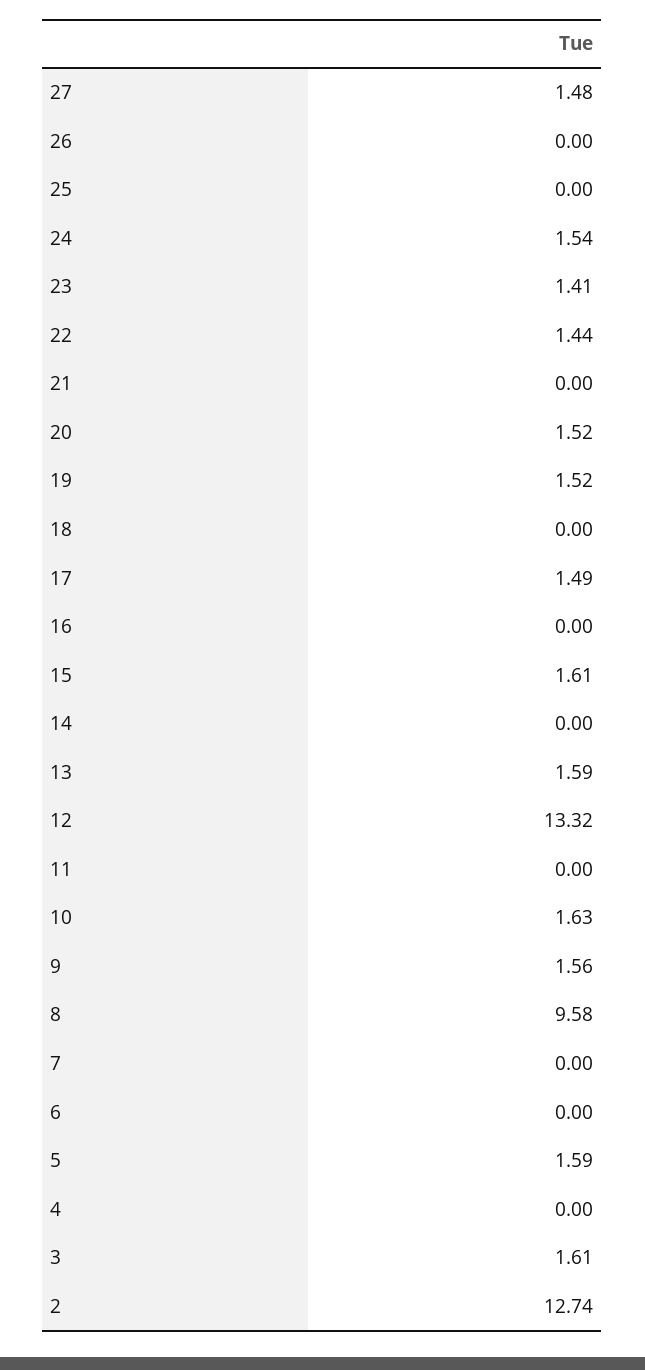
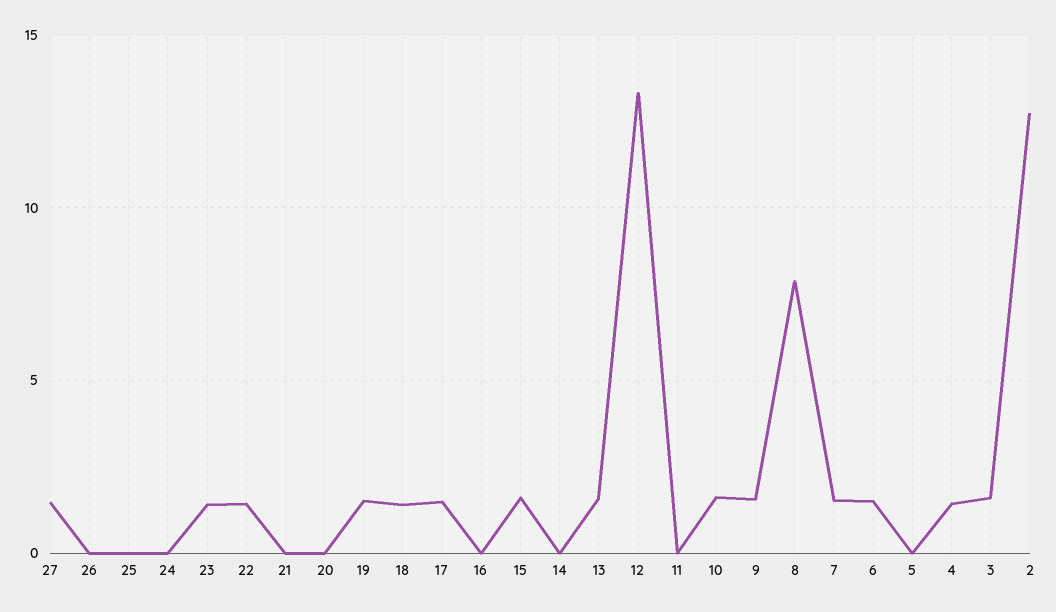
24: 1.54 -> 0
20: 1.52 -> 0
18: 0 -> 1.5
8: 9.58 -> 8
7: 0 -> 1.5
6: 0 -> 1.5
5: 1.59 -> 0
4: 0 -> 1.5

